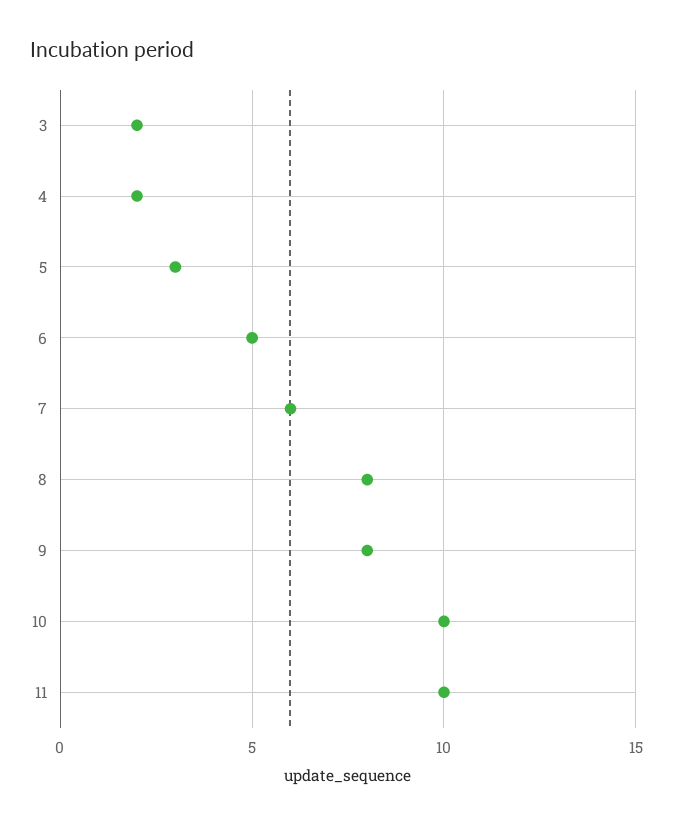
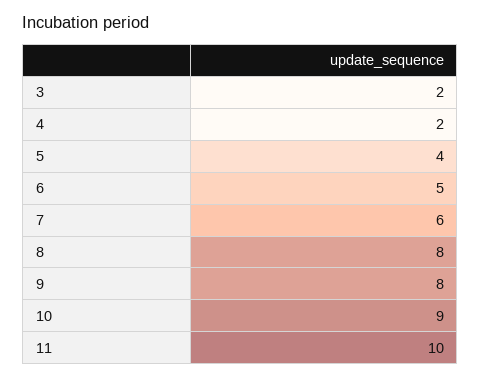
5: 3 -> 4
10: 10 -> 9

